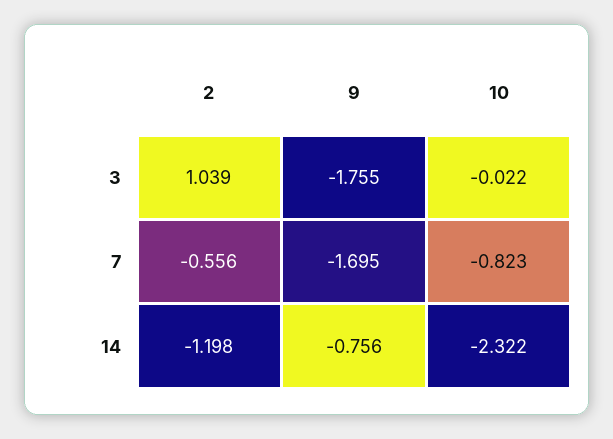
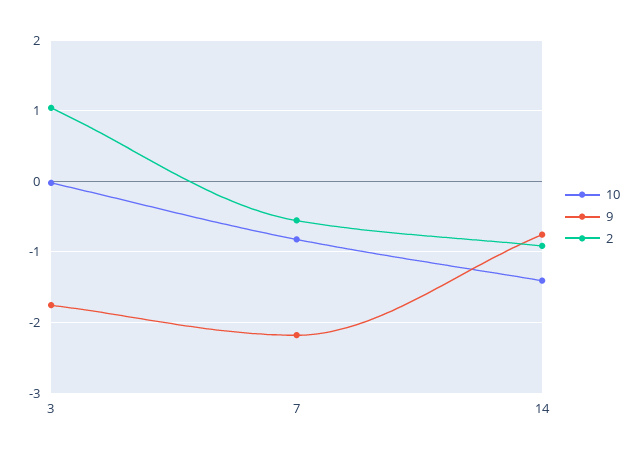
9, 7: -1.695 -> -2.2
2, 14: -1.198 -> -0.9
10, 14: -2.322 -> -1.4

